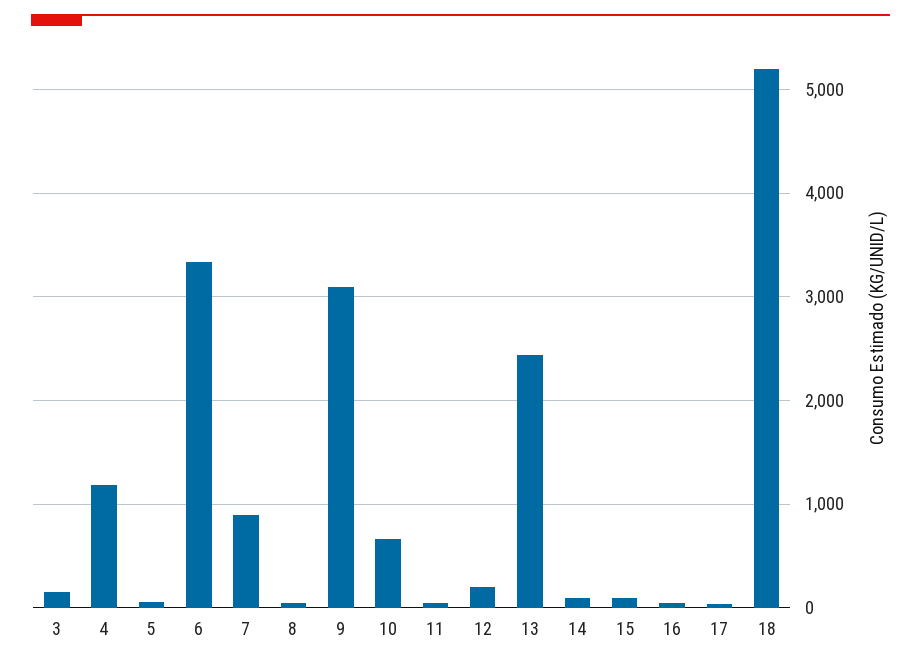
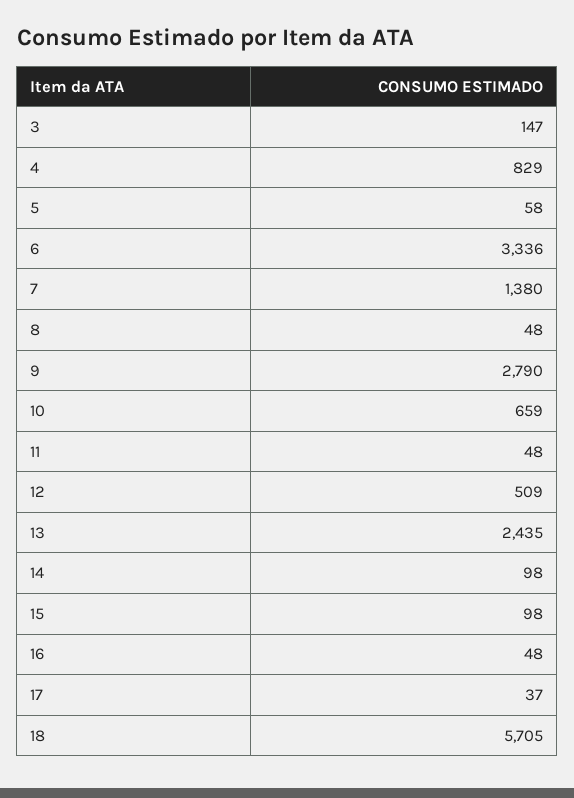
4: 1200 -> 829
7: 900 -> 1380
9: 3100 -> 2790
12: 200 -> 509
18: 5200 -> 5705

